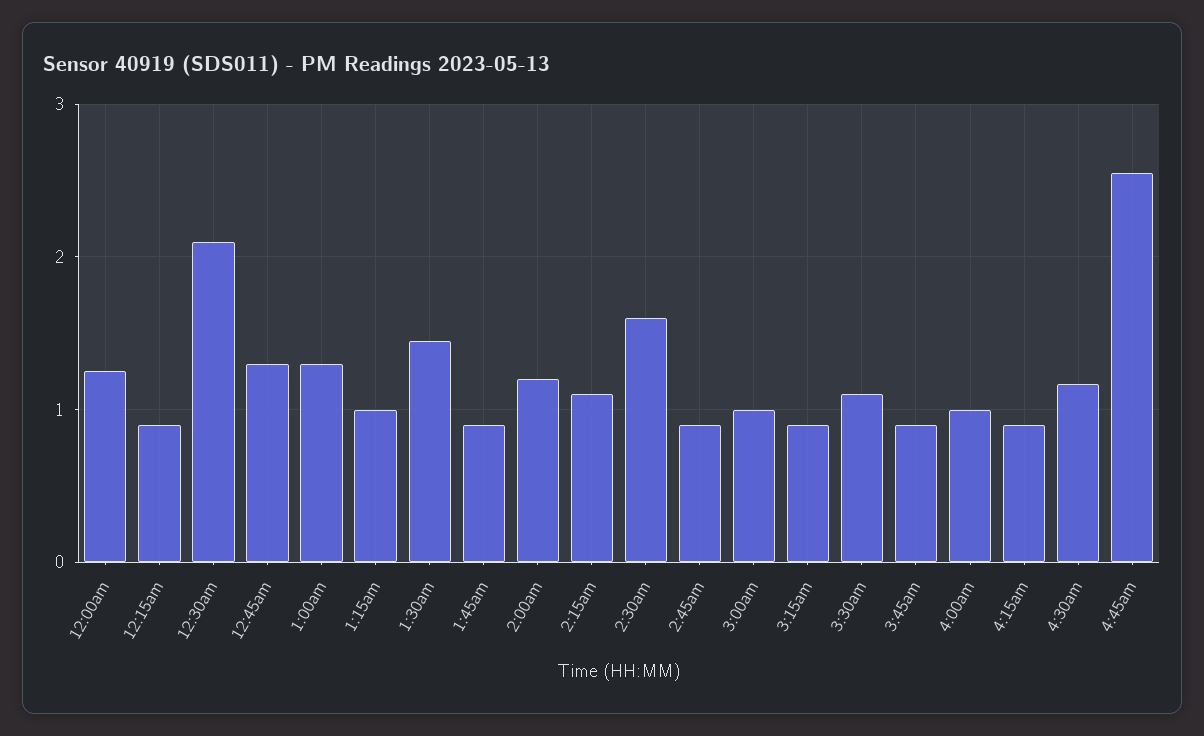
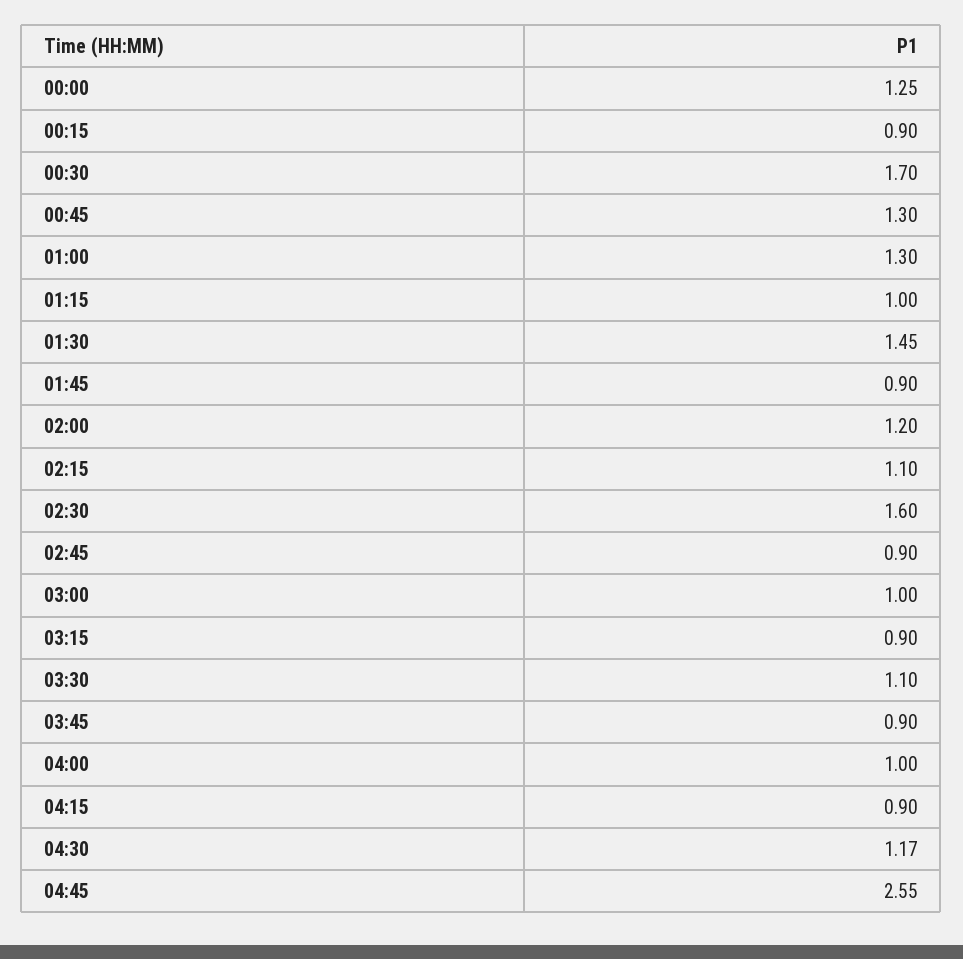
12:30am: 2.1 -> 1.7

